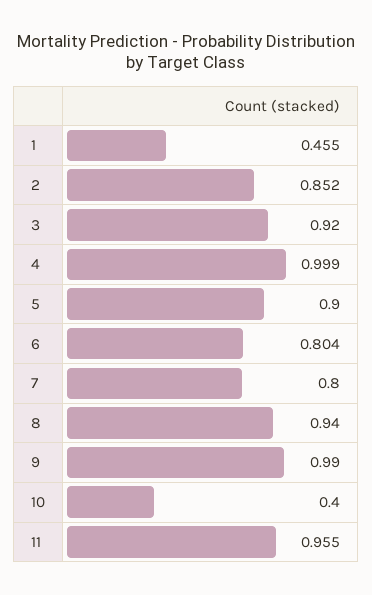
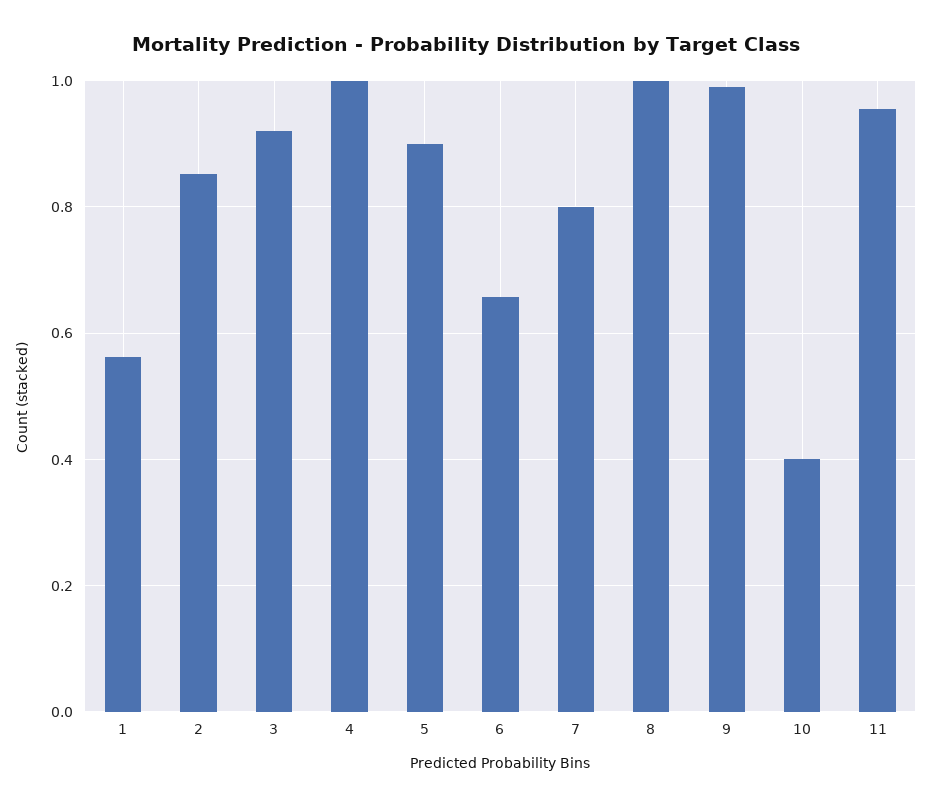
1: 0.455 -> 0.56
6: 0.804 -> 0.66
8: 0.94 -> 1

